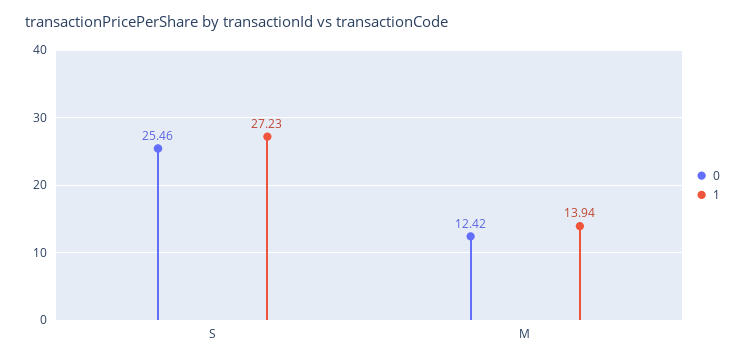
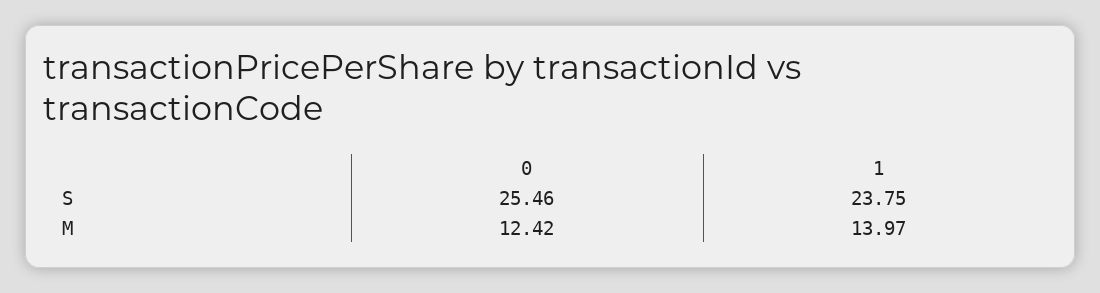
1, S: 27.23 -> 23.75
1, M: 13.94 -> 13.97

